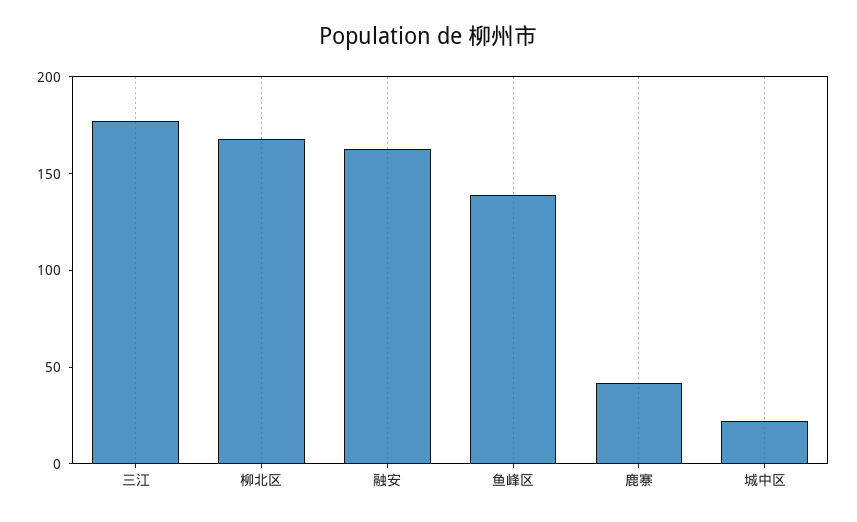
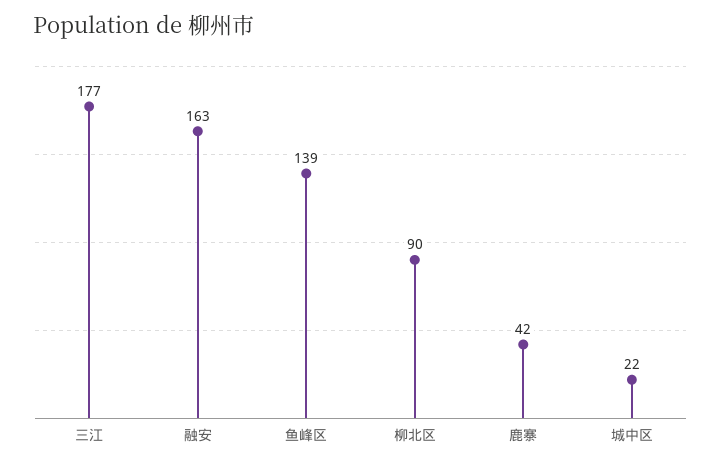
柳北区: 170 -> 90

